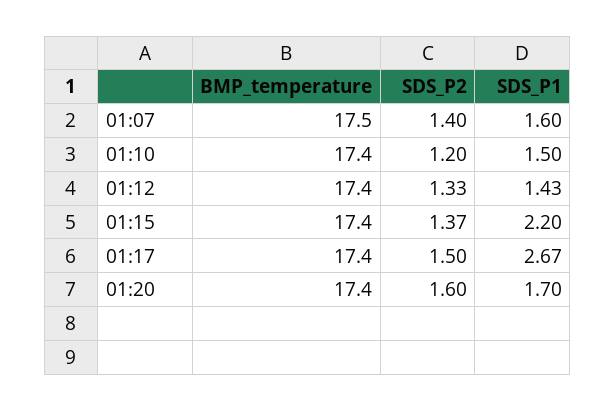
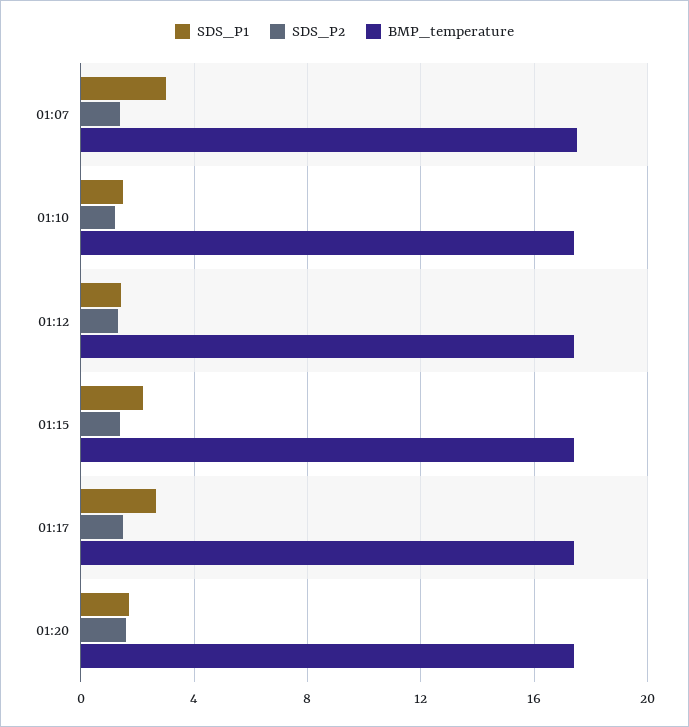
SDS_P1, 01:07: 1.6 -> 3

